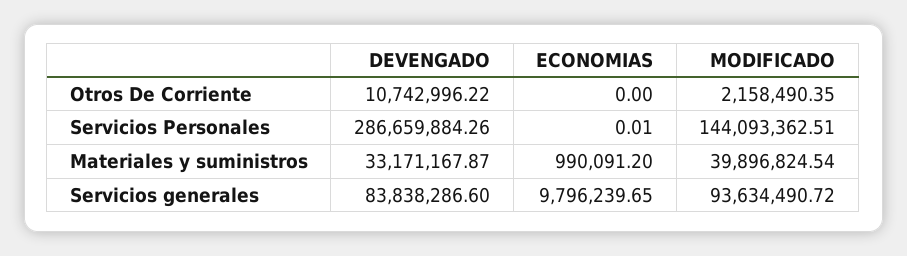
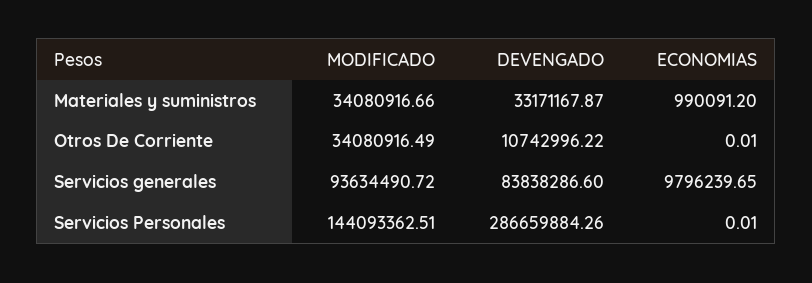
ECONOMIAS, Otros De Corriente: 0 -> 0.01
MODIFICADO, Otros De Corriente: 2158490.35 -> 34080916.49
MODIFICADO, Materiales y suministros: 39896824.54 -> 34080916.66

